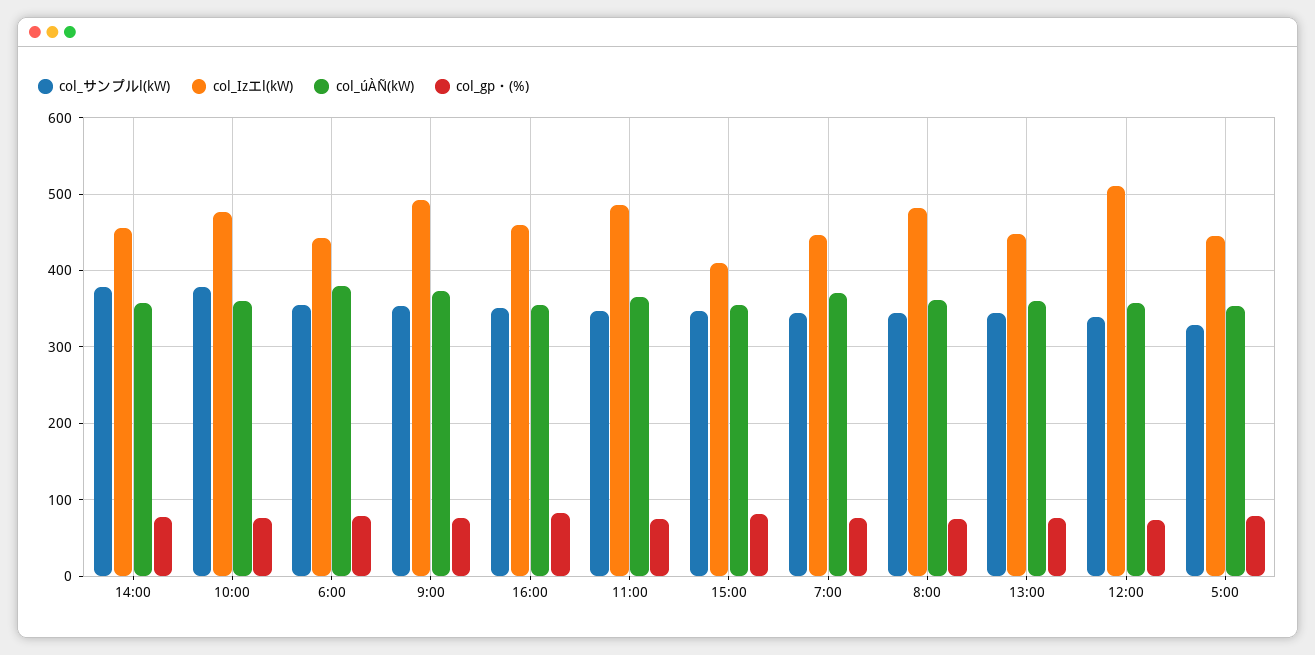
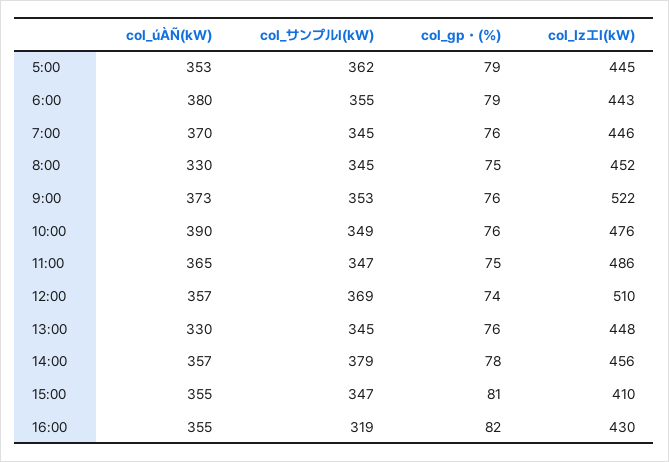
col_サンプルl(kW), 10:00: 380 -> 349
col_úÀÑ(kW), 10:00: 360 -> 390
col_Izエl(kW), 9:00: 490 -> 522
col_サンプルl(kW), 16:00: 350 -> 319
col_Izエl(kW), 16:00: 460 -> 430
col_Izエl(kW), 8:00: 480 -> 452
col_úÀÑ(kW), 8:00: 360 -> 330
col_úÀÑ(kW), 13:00: 360 -> 330
col_サンプルl(kW), 12:00: 340 -> 369
col_サンプルl(kW), 5:00: 330 -> 362

